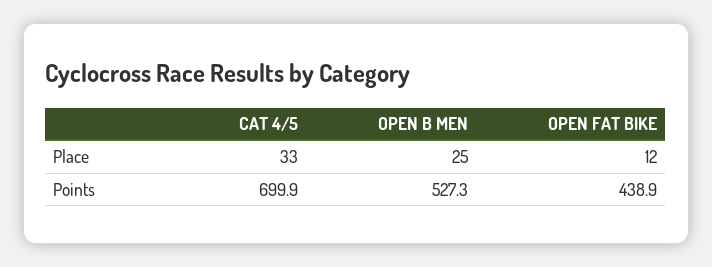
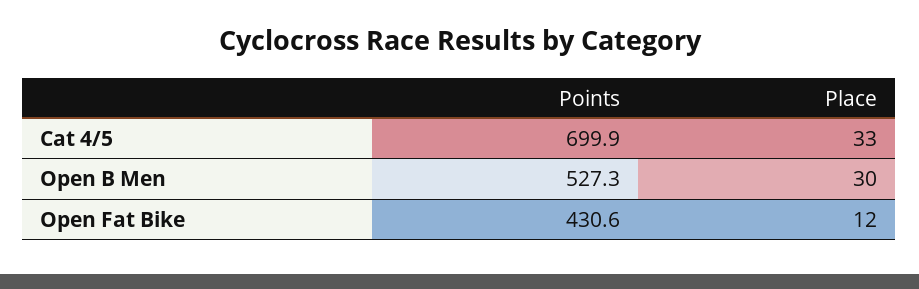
OPEN B MEN, Place: 25 -> 30
OPEN FAT BIKE, Points: 438.9 -> 430.6

